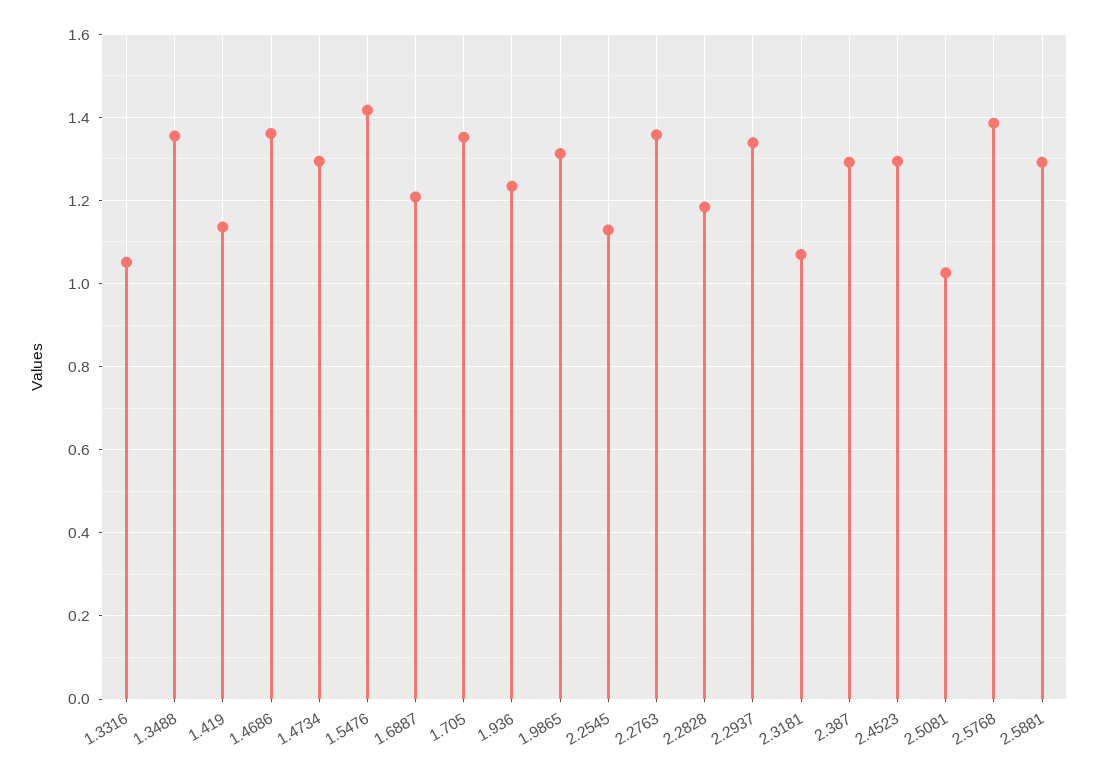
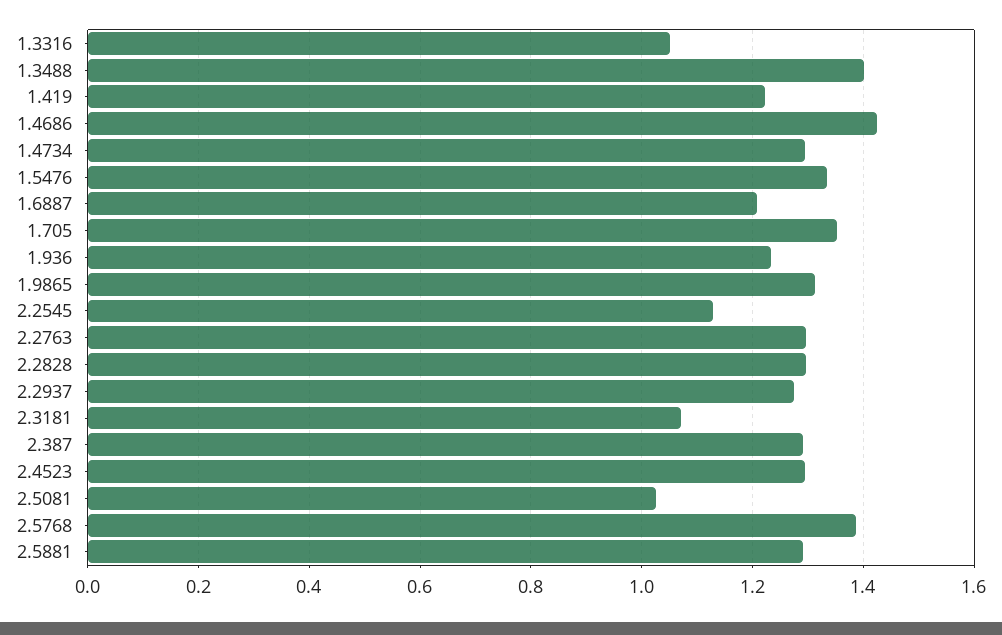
1.3488: 1.36 -> 1.4
1.419: 1.14 -> 1.22
1.4686: 1.36 -> 1.42
1.5476: 1.42 -> 1.34
2.2763: 1.36 -> 1.3
2.2828: 1.18 -> 1.3
2.2937: 1.34 -> 1.28

